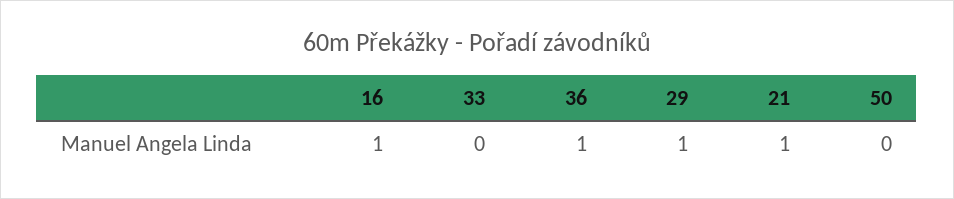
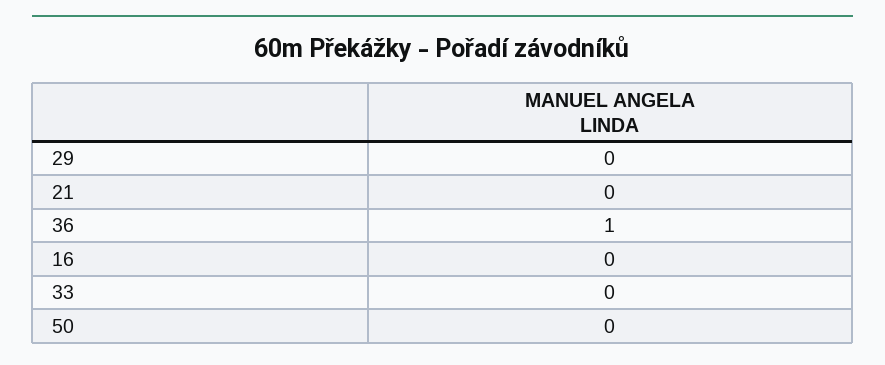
16: 1 -> 0
29: 1 -> 0
21: 1 -> 0

